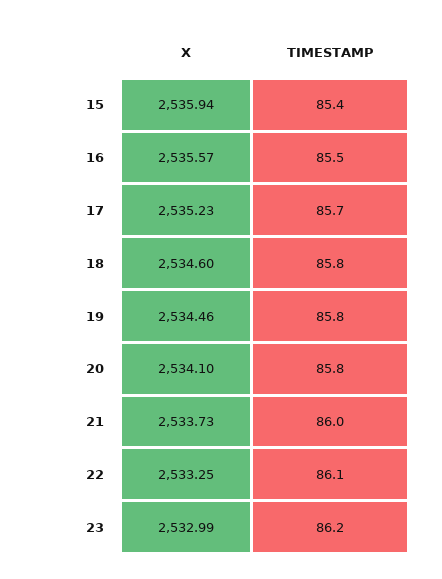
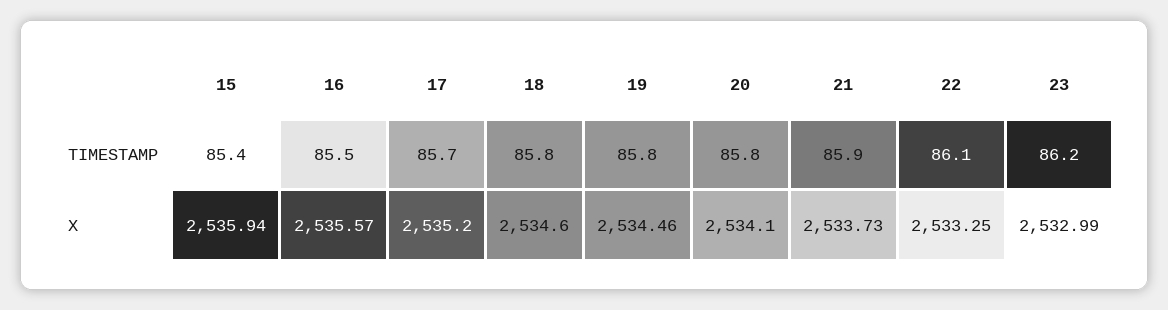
X, 17: 2535.23 -> 2535.2
TIMESTAMP, 21: 86 -> 85.9

